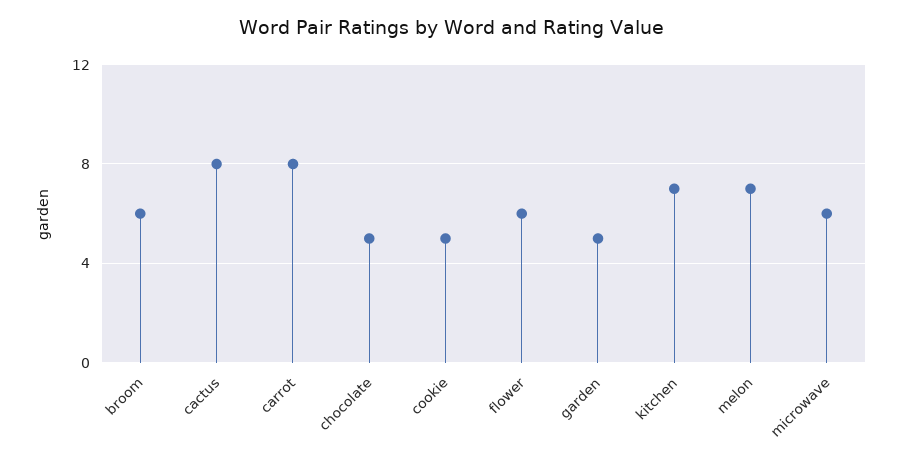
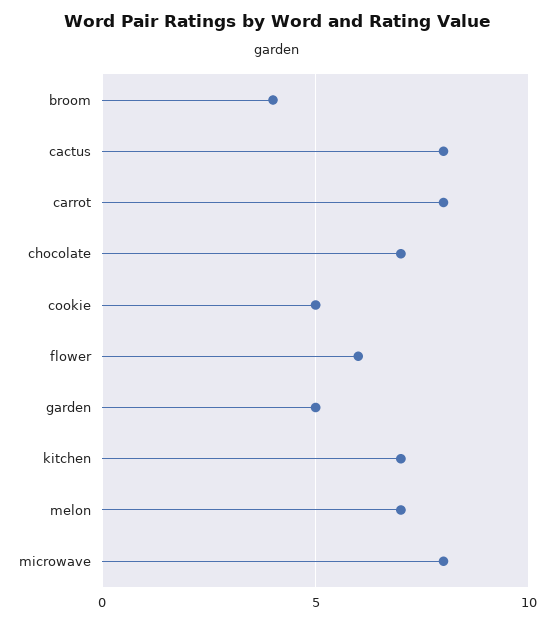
broom: 6 -> 4
chocolate: 5 -> 7
microwave: 6 -> 8

